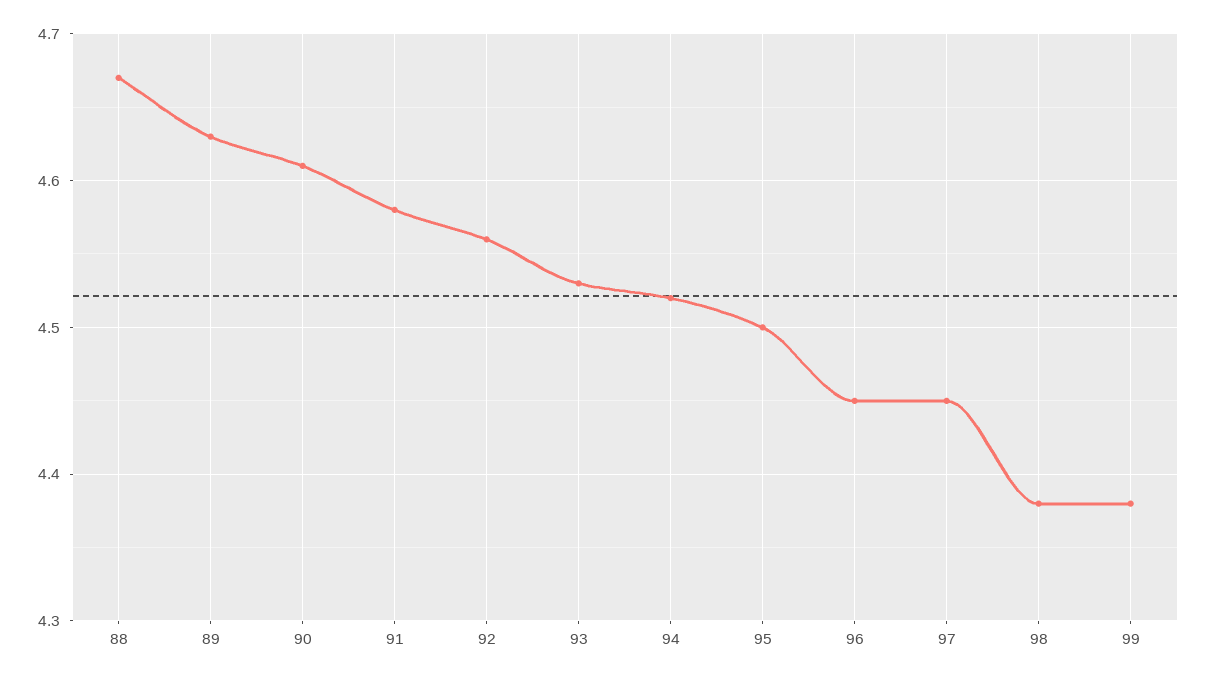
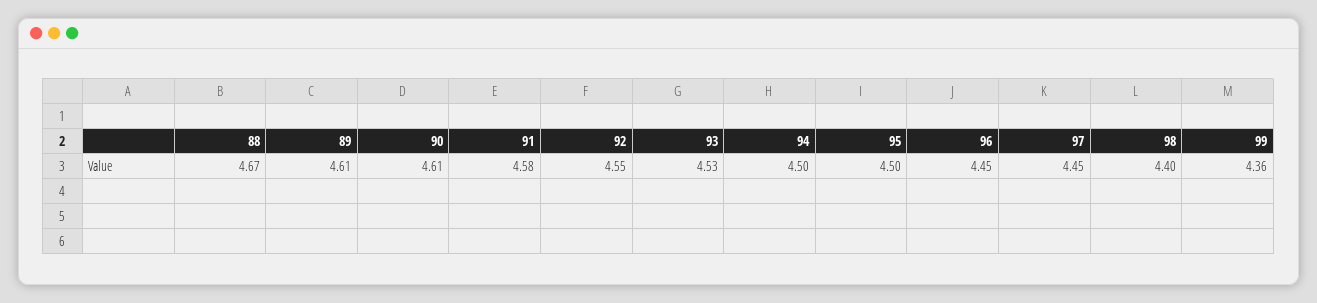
89: 4.63 -> 4.61
92: 4.56 -> 4.55
94: 4.52 -> 4.5
98: 4.38 -> 4.4
99: 4.38 -> 4.36

